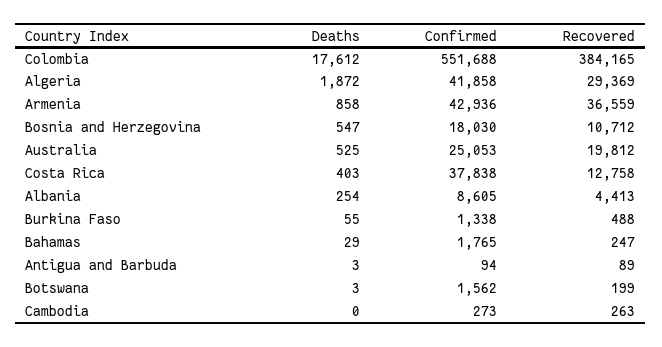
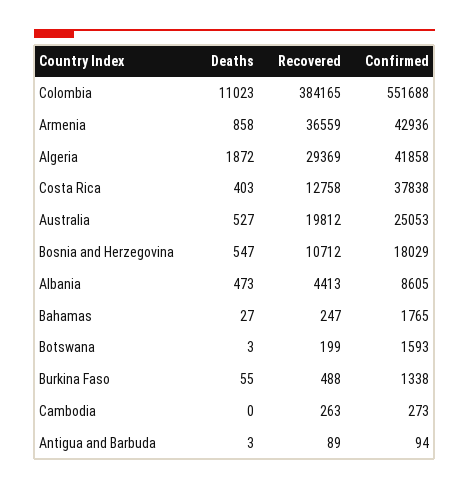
Deaths, Colombia: 17612 -> 11023
Confirmed, Bosnia and Herzegovina: 18030 -> 18029
Deaths, Australia: 525 -> 527
Deaths, Albania: 254 -> 473
Deaths, Bahamas: 29 -> 27
Confirmed, Botswana: 1562 -> 1593

